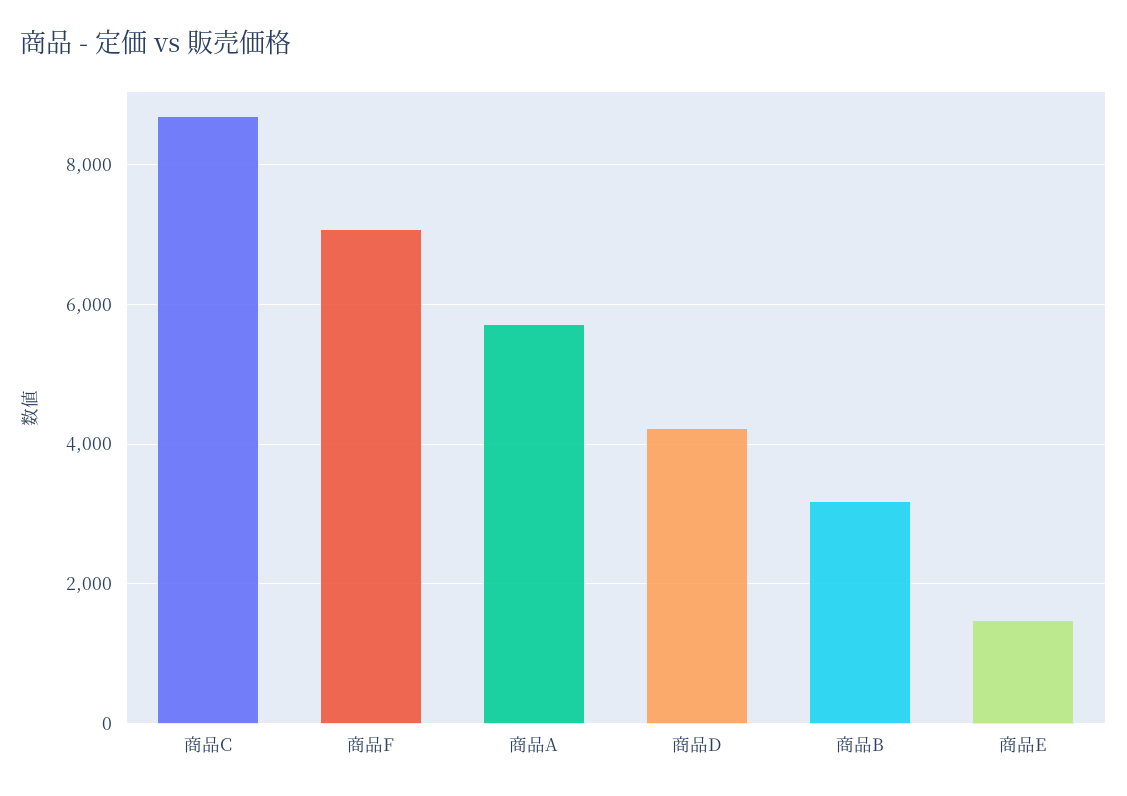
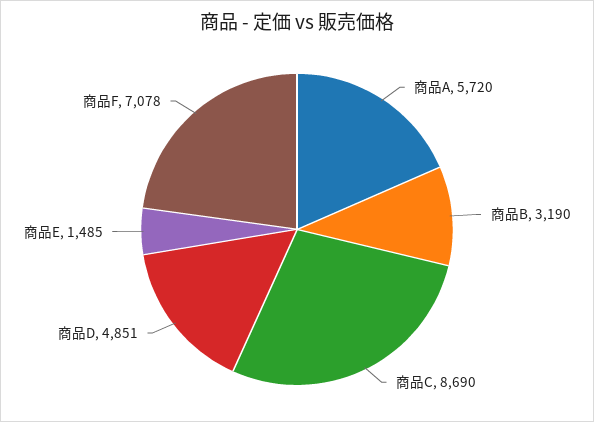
商品D: 4200 -> 4851

